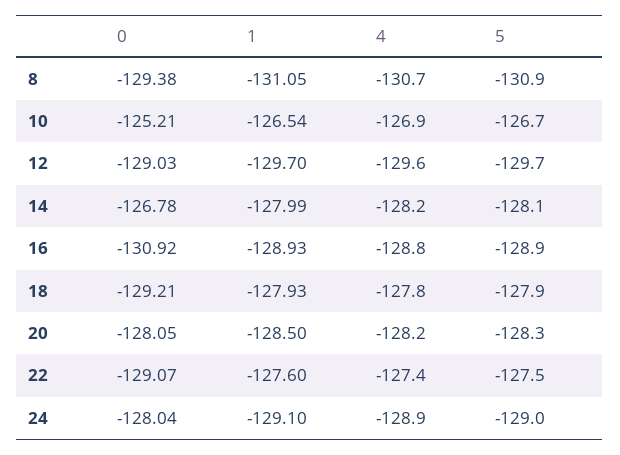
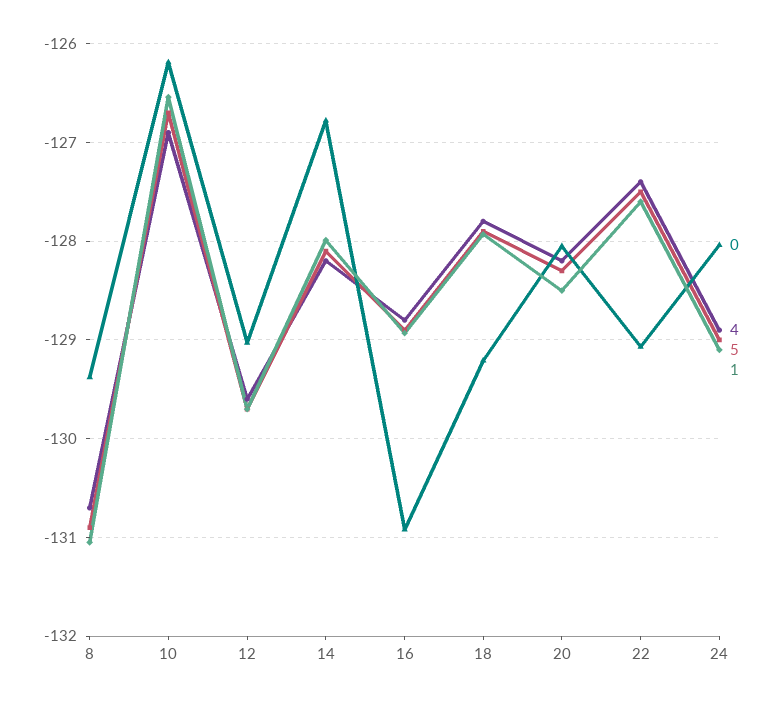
0, 10: -125.21 -> -126.2

